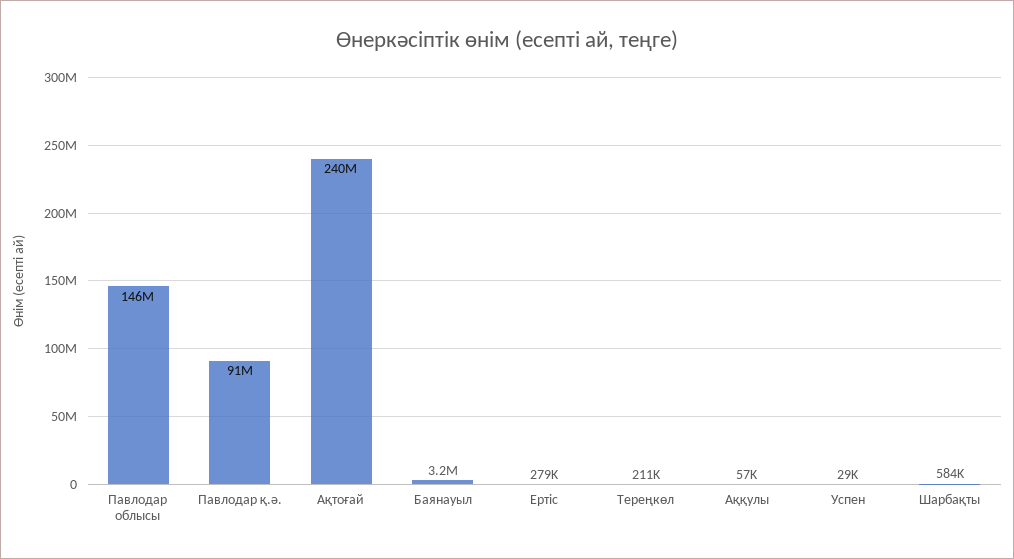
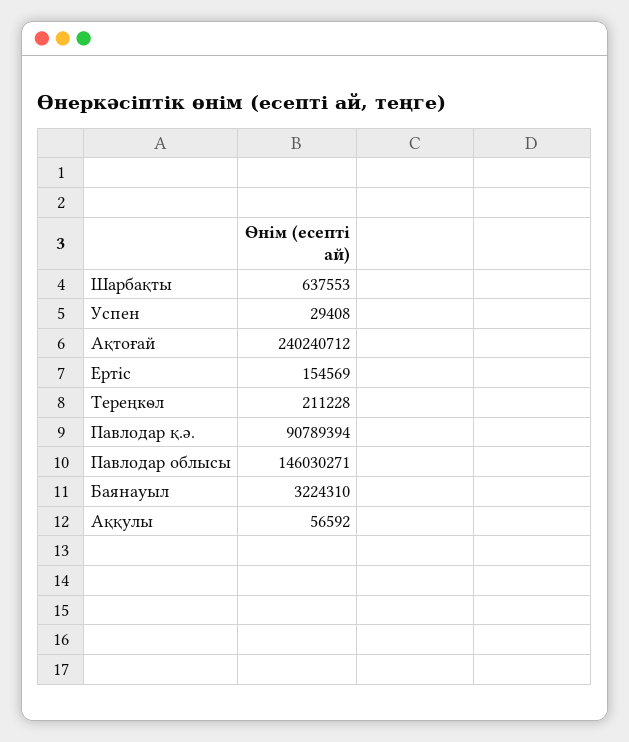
Ертіс: 279000 -> 154569
Шарбақты: 584000 -> 637553

